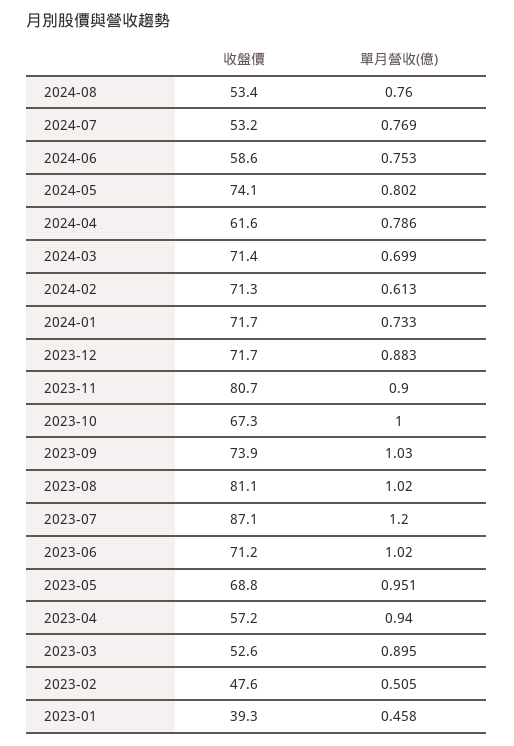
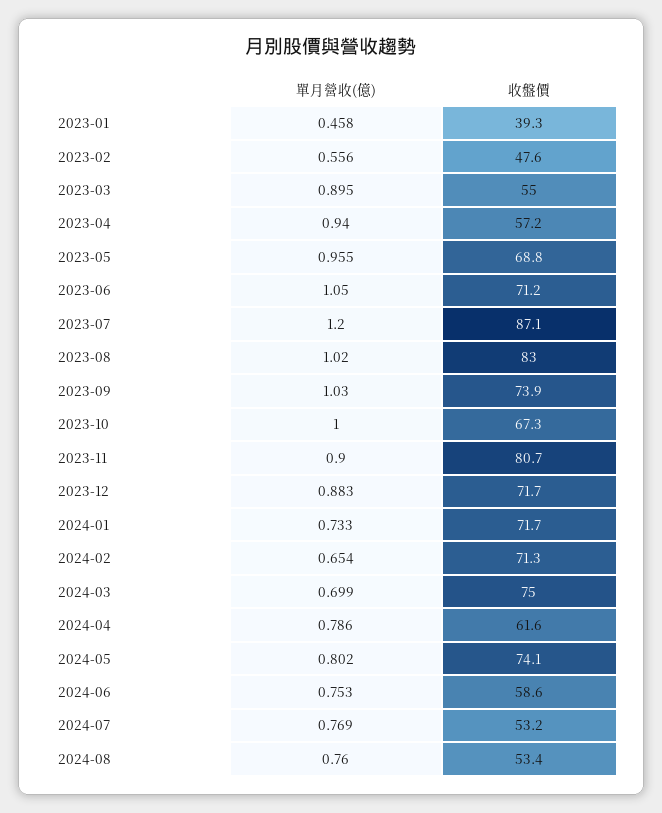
收盤價, 2024-03: 71.4 -> 75
單月營收(億), 2024-02: 0.613 -> 0.654
收盤價, 2023-08: 81.1 -> 83
單月營收(億), 2023-06: 1.02 -> 1.05
單月營收(億), 2023-05: 0.951 -> 0.955
收盤價, 2023-03: 52.6 -> 55
單月營收(億), 2023-02: 0.505 -> 0.556

